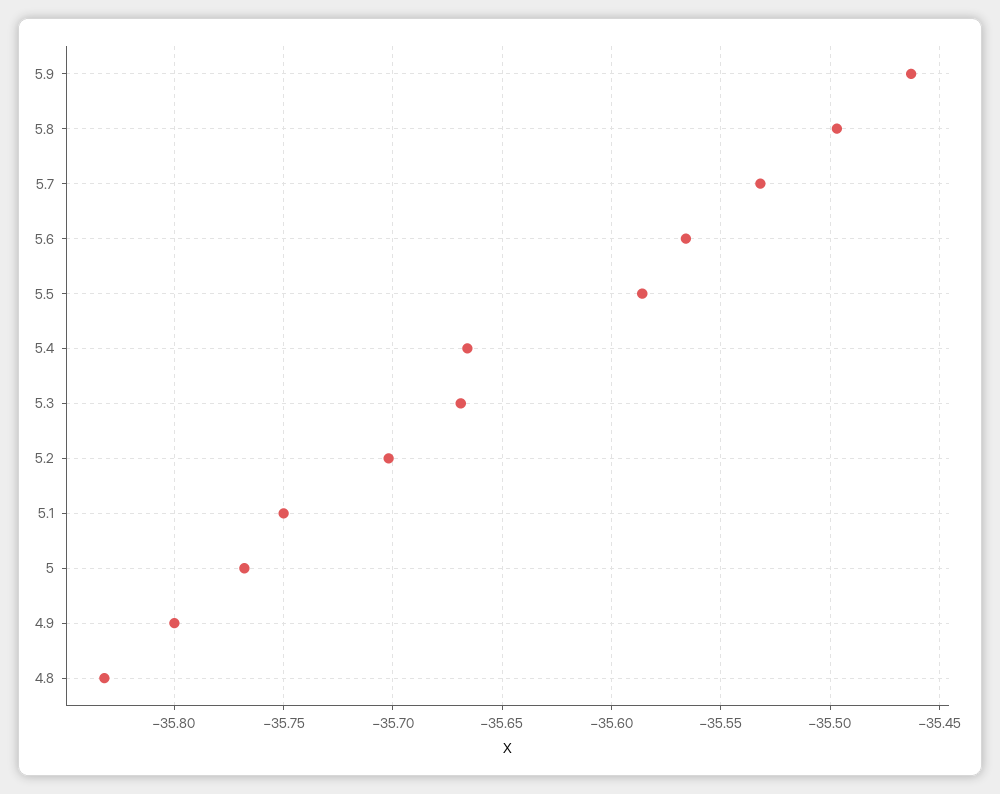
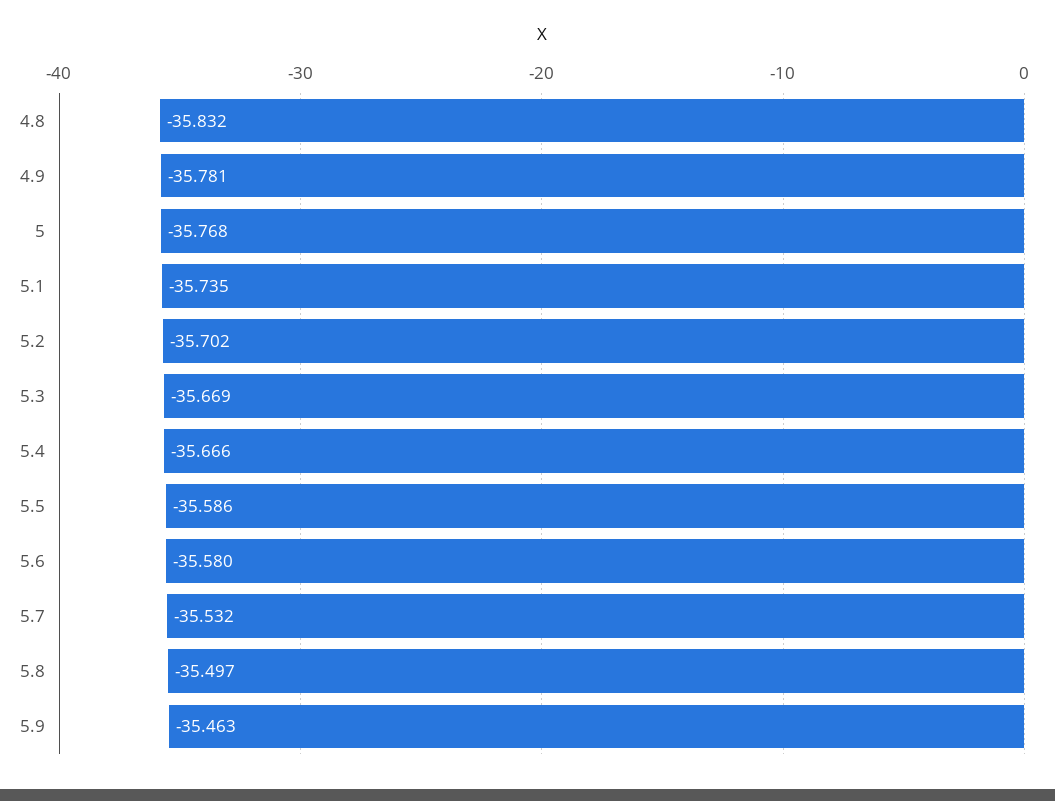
5.6: -35.565 -> -35.58
5.1: -35.75 -> -35.735
4.9: -35.8 -> -35.781

